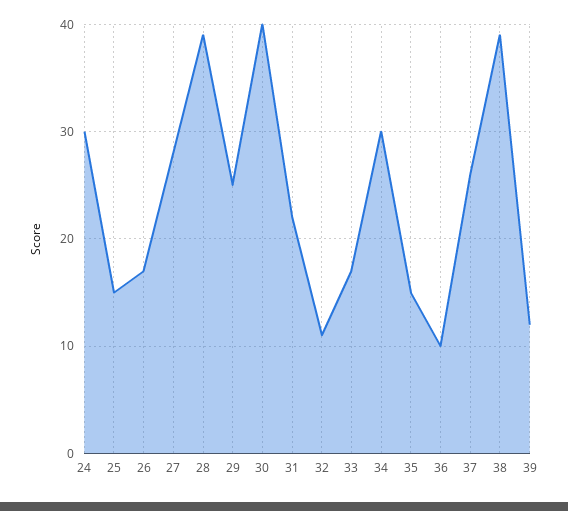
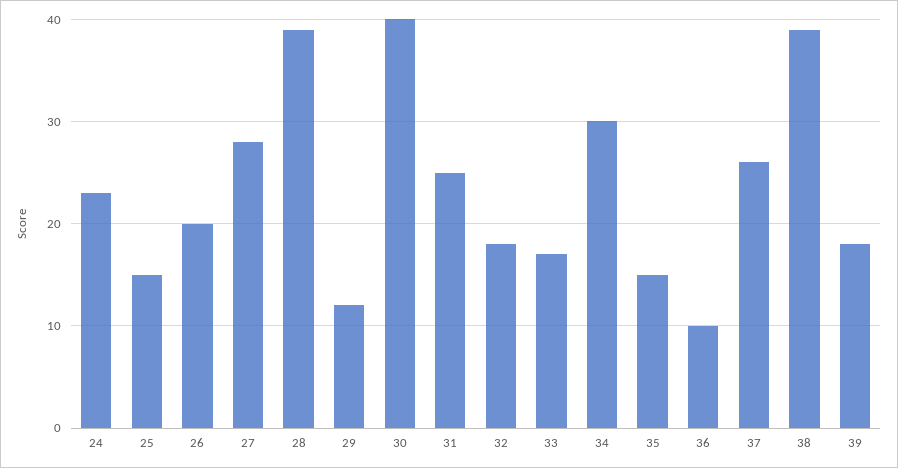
24: 30 -> 23
26: 17 -> 20
29: 25 -> 12
31: 22 -> 25
32: 11 -> 18
39: 12 -> 18

